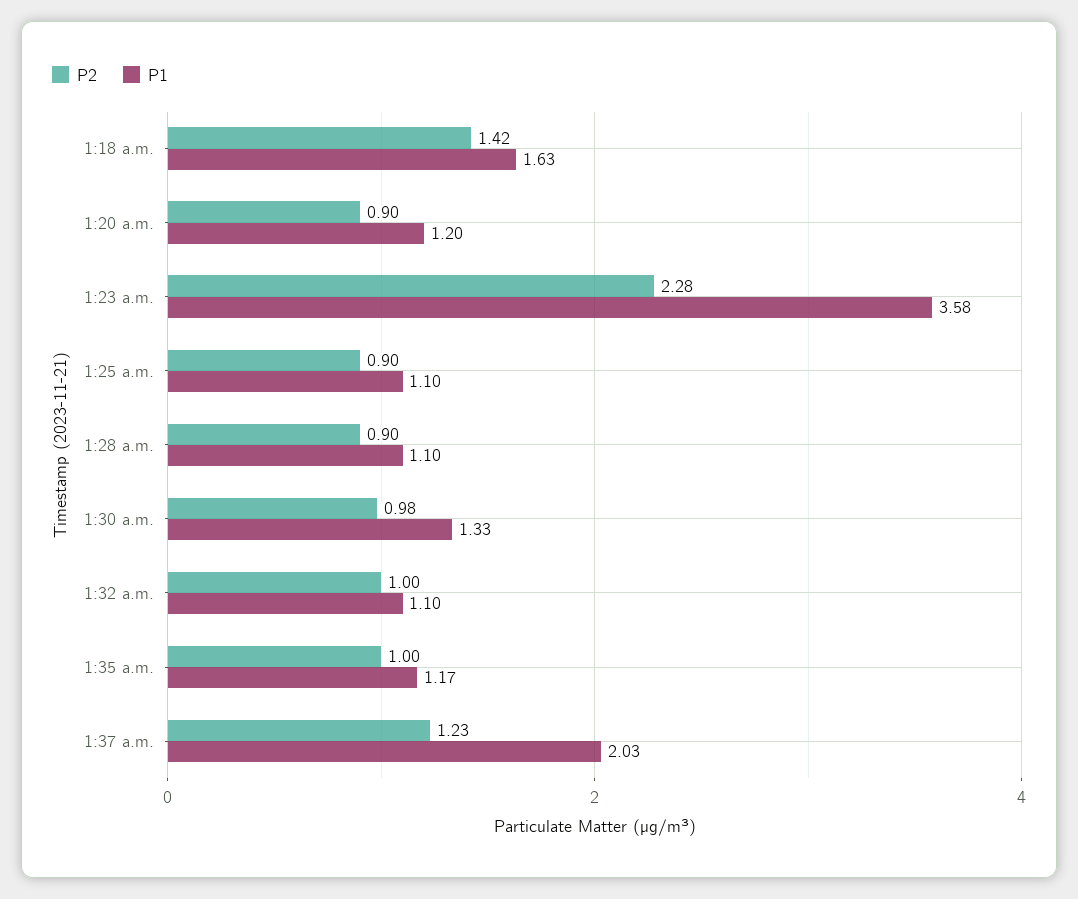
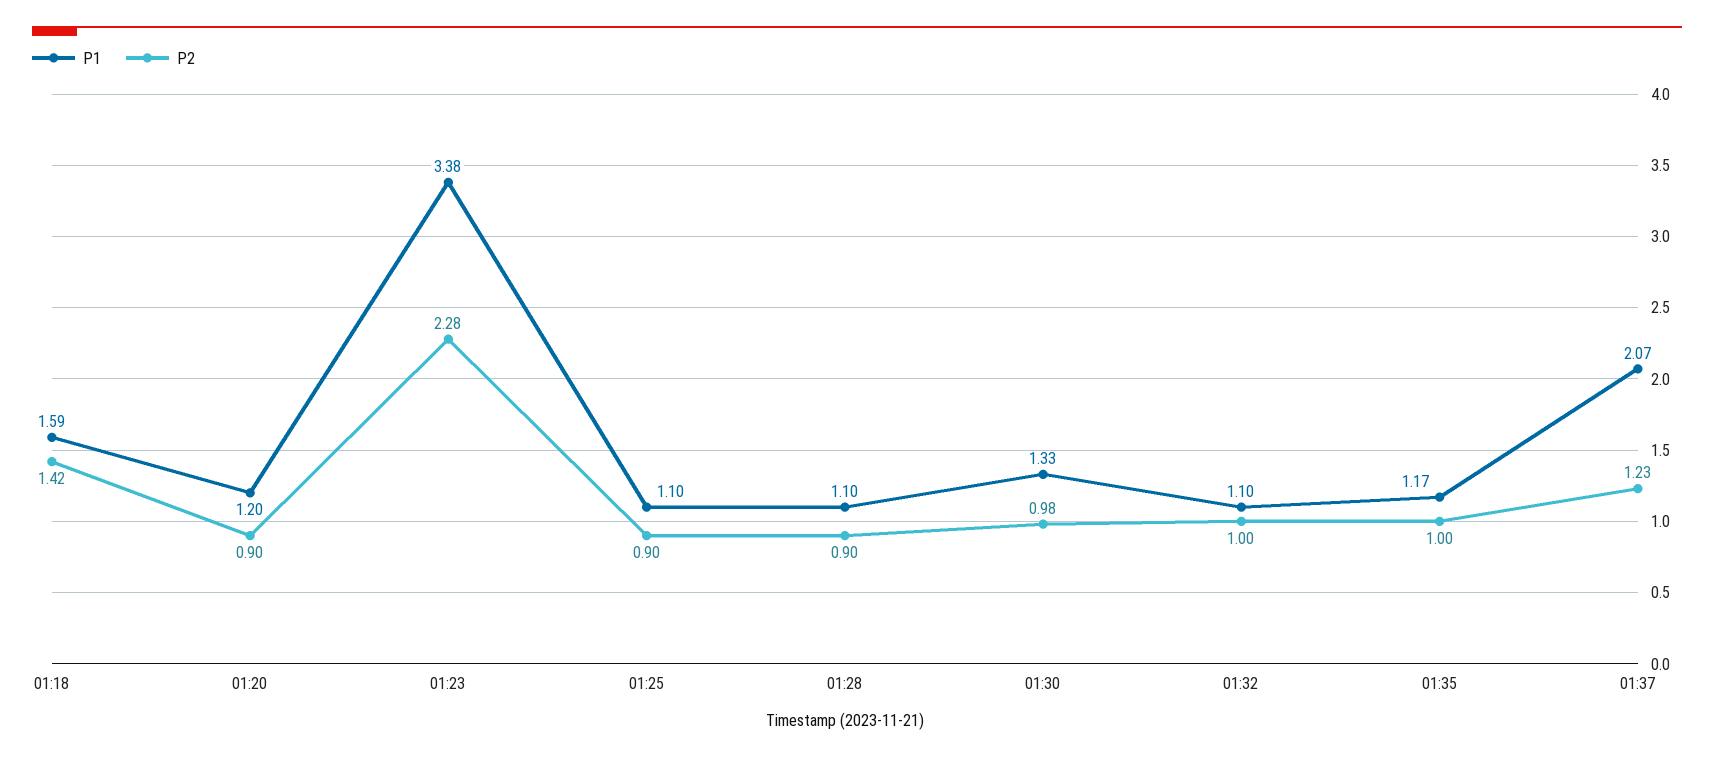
P1, 1:18 a.m.: 1.63 -> 1.59
P1, 1:23 a.m.: 3.58 -> 3.38
P1, 1:37 a.m.: 2.03 -> 2.07

